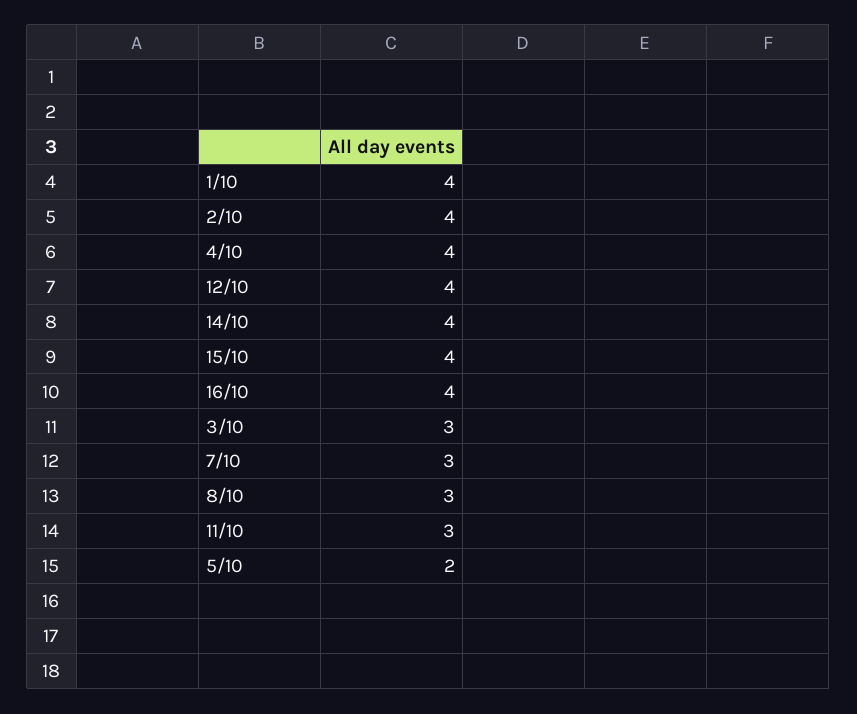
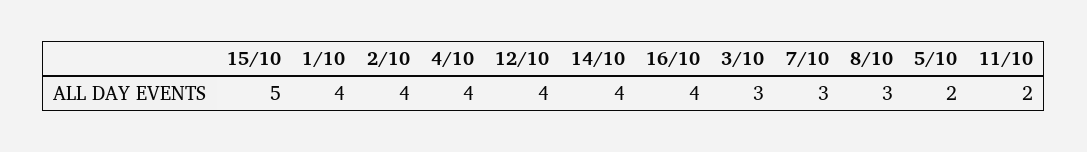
15/10: 4 -> 5
11/10: 3 -> 2

